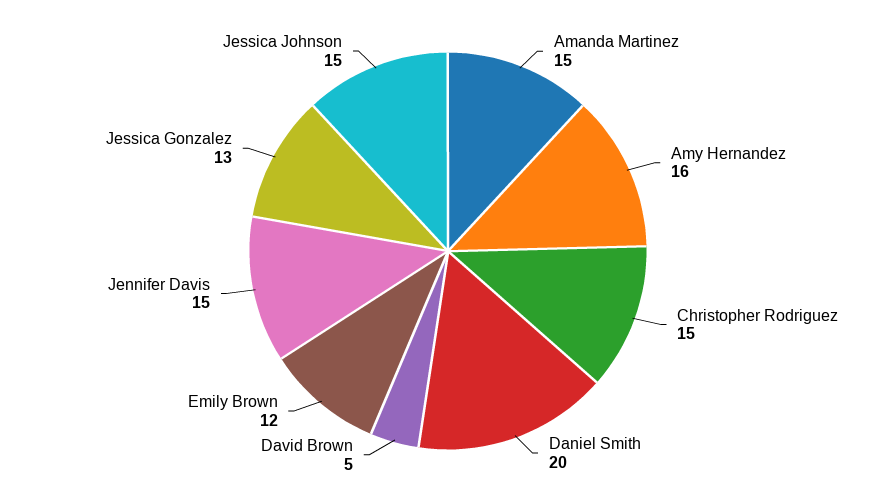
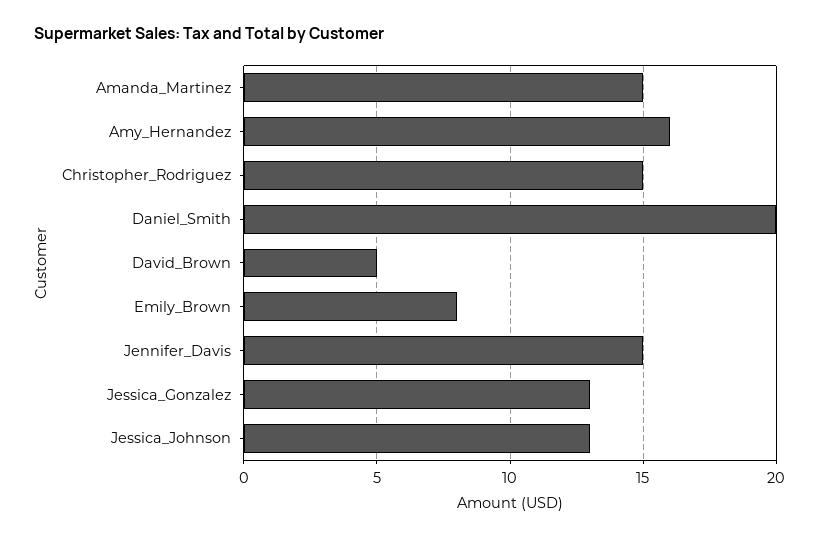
Emily Brown: 12 -> 8
Jessica Johnson: 15 -> 13

